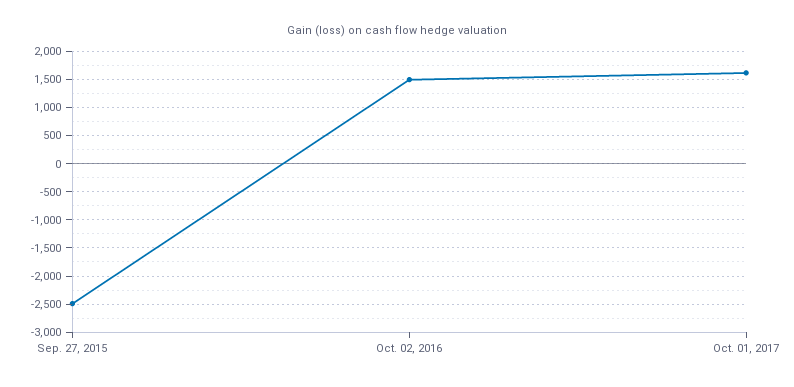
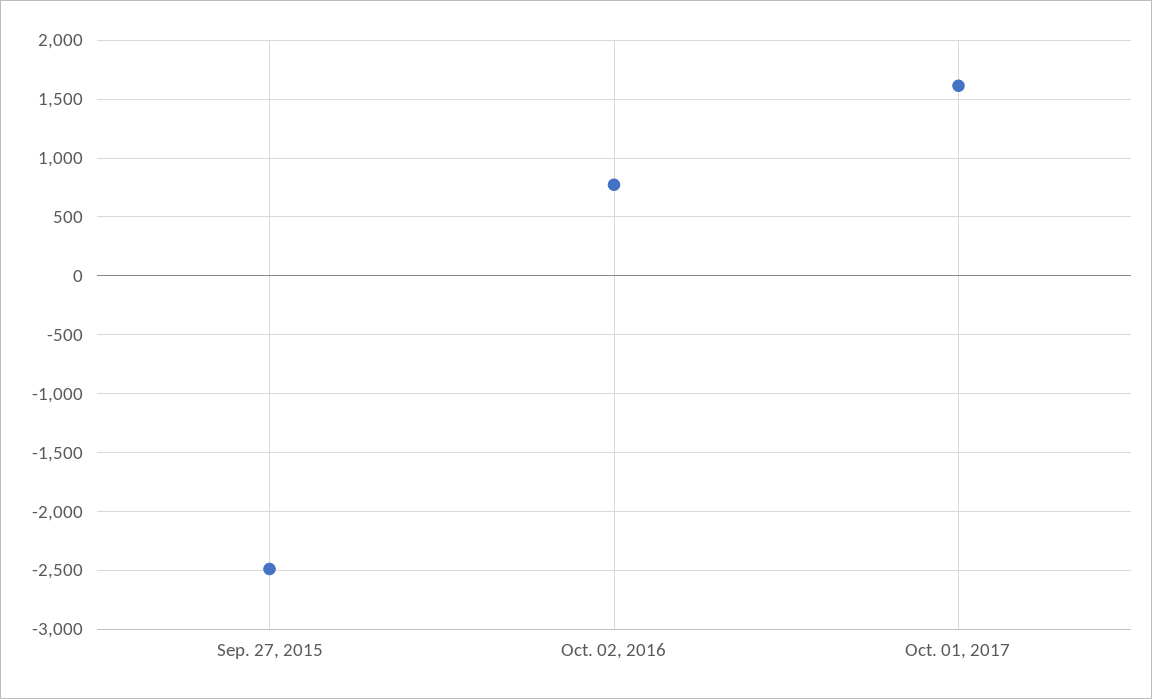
Oct. 02, 2016: 1500 -> 800

